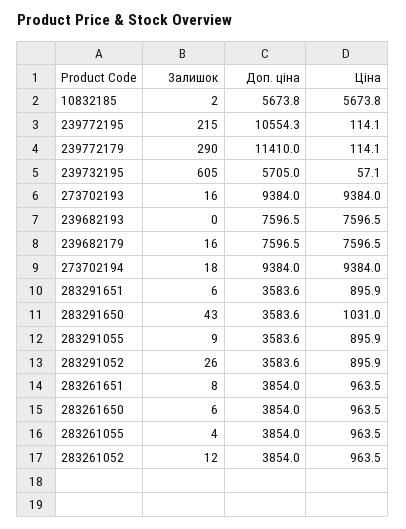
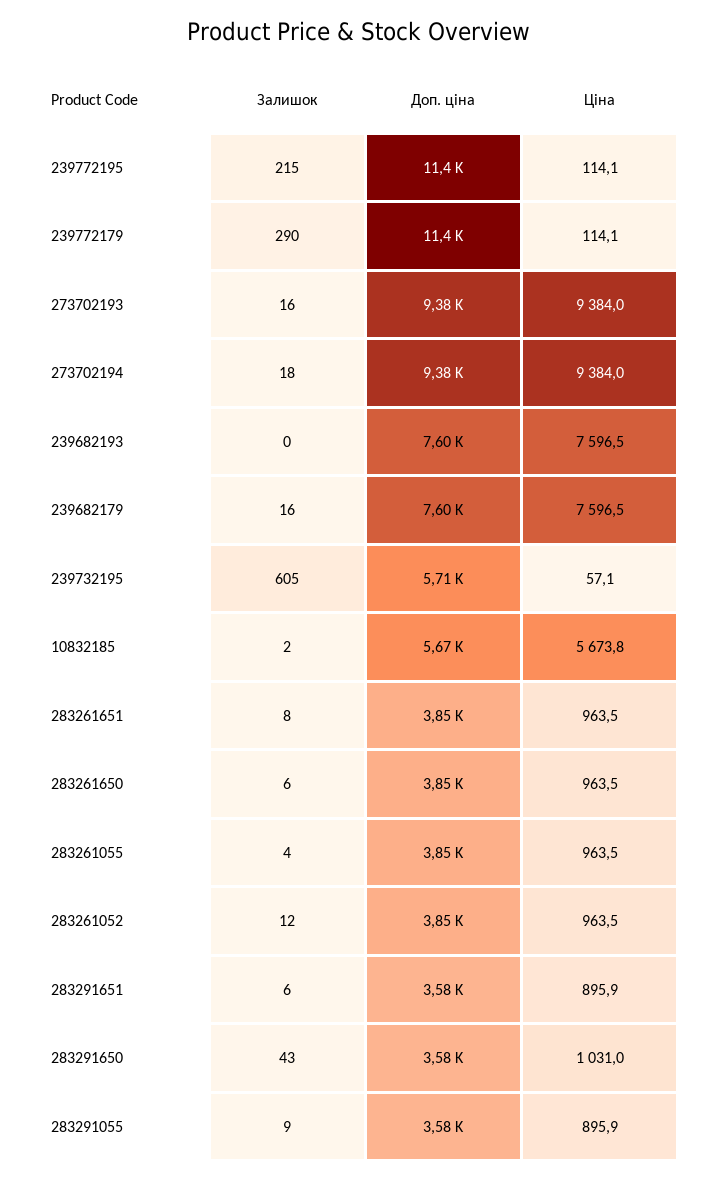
Доп. ціна, 239772195: 10554.3 -> 11400
Залишок, 283291052: 26 -> none
Доп. ціна, 283291052: 3583.6 -> none
Ціна, 283291052: 895.9 -> none

